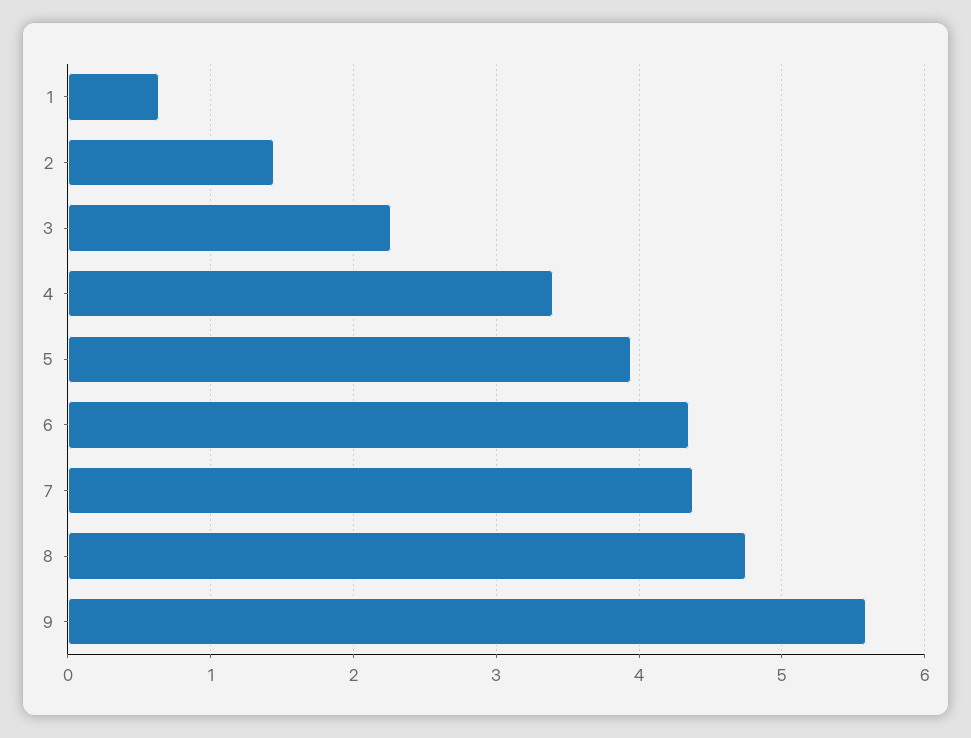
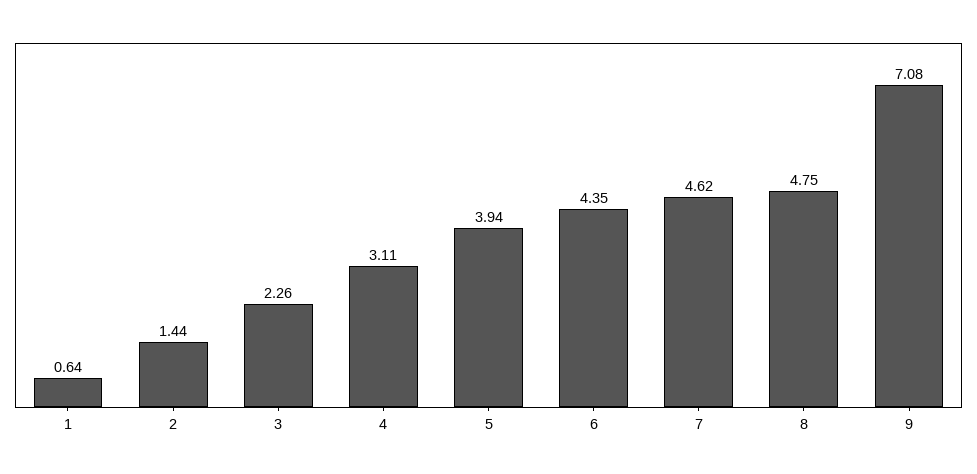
4: 3.4 -> 3.11
7: 4.4 -> 4.62
9: 5.6 -> 7.08

